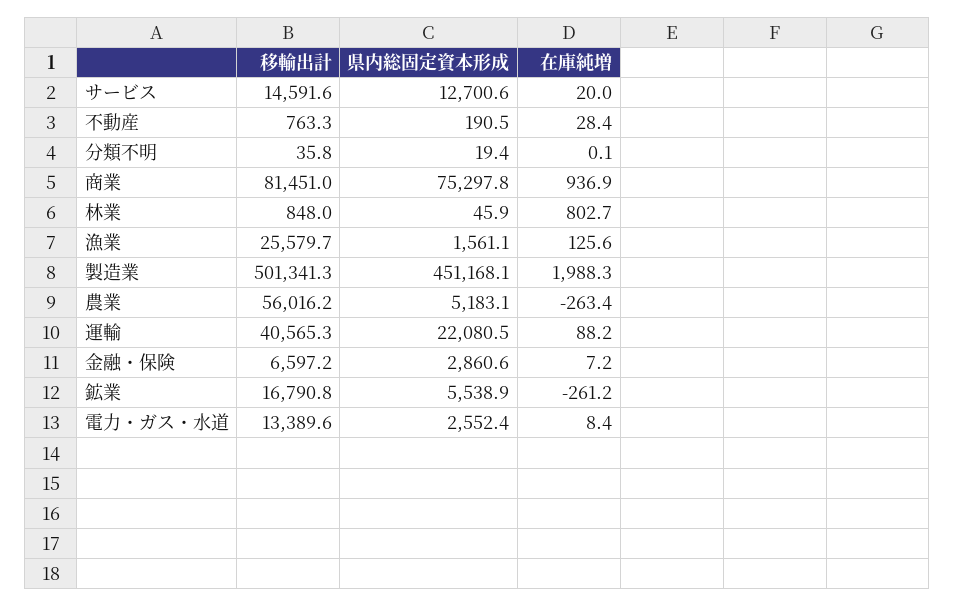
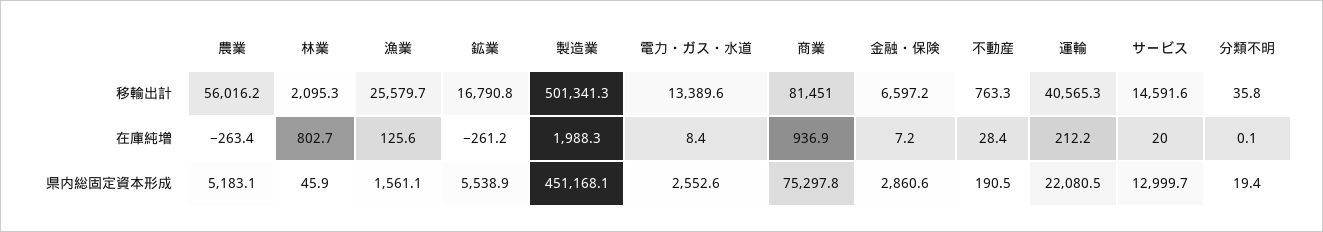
県内総固定資本形成, サービス: 12700.6 -> 12999.7
移輸出計, 林業: 848 -> 2095.3
在庫純増, 運輸: 88.2 -> 212.2
県内総固定資本形成, 電力・ガス・水道: 2552.4 -> 2552.6

